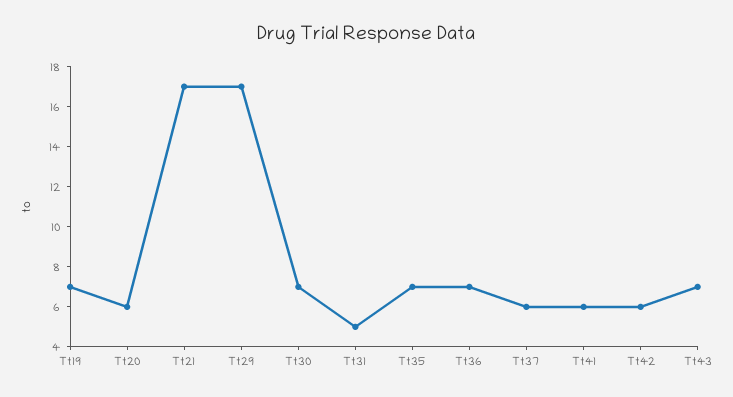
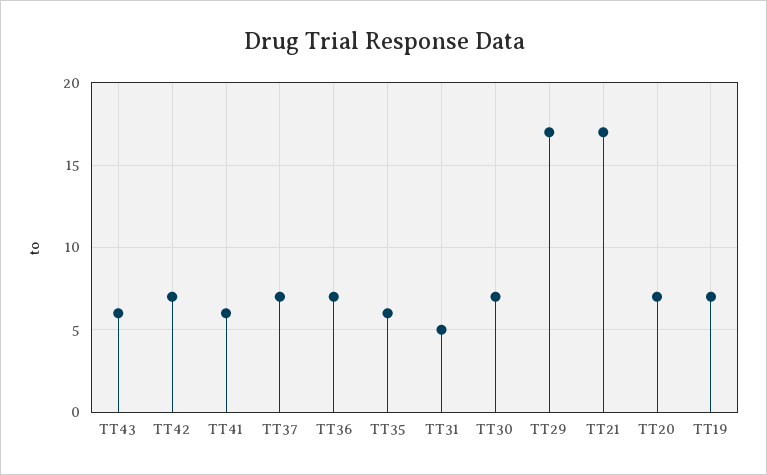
Tt20: 6 -> 7
Tt35: 7 -> 6
Tt37: 6 -> 7
Tt42: 6 -> 7
Tt43: 7 -> 6

